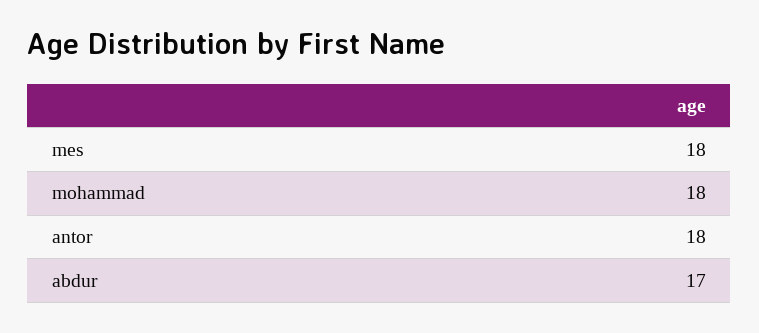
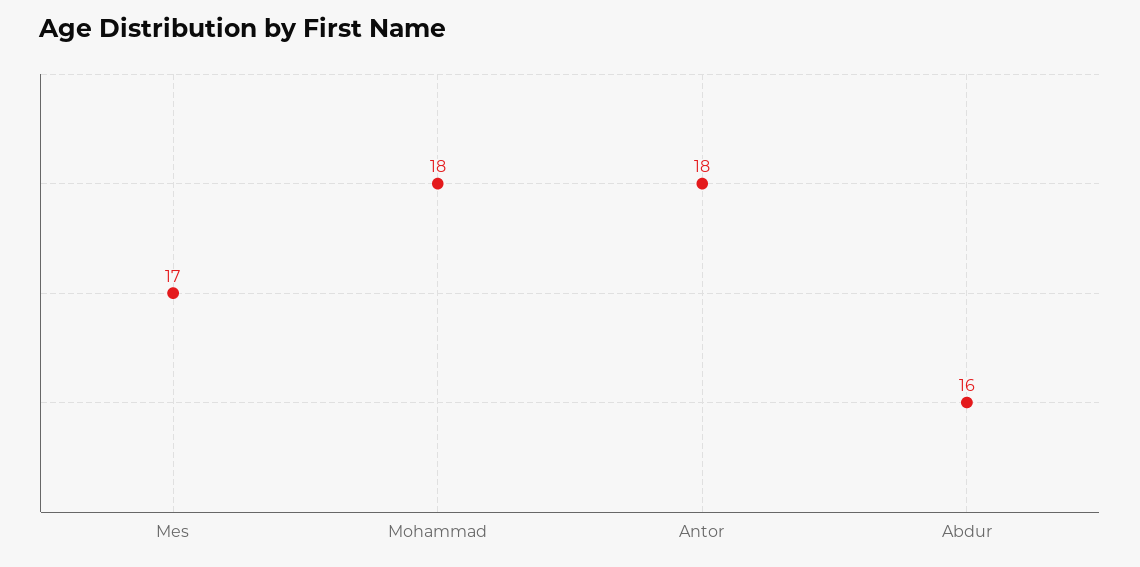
mes: 18 -> 17
abdur: 17 -> 16

